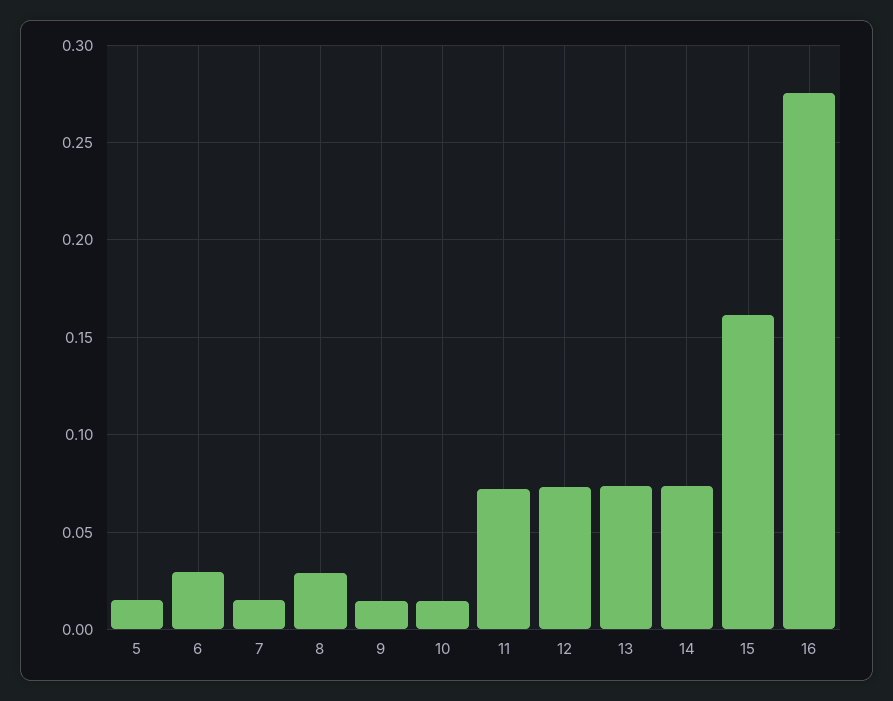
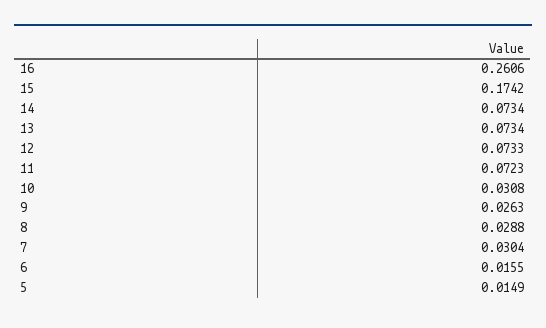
6: 0.03 -> 0.0155
7: 0.015 -> 0.0304
9: 0.015 -> 0.0263
10: 0.015 -> 0.0308
15: 0.16 -> 0.1742
16: 0.275 -> 0.2606

